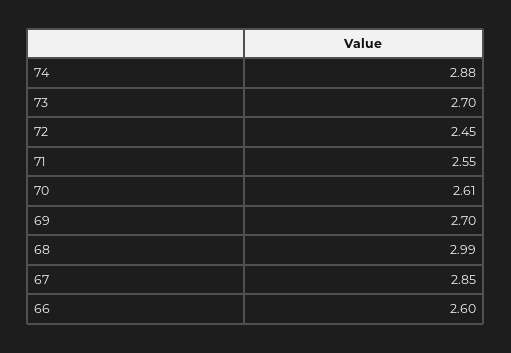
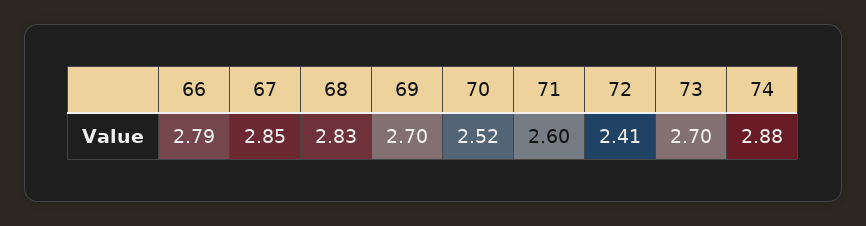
72: 2.45 -> 2.41
71: 2.55 -> 2.6
70: 2.61 -> 2.52
68: 2.99 -> 2.83
66: 2.6 -> 2.79

